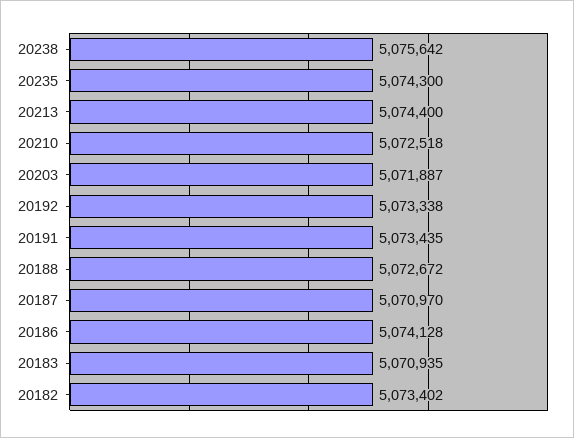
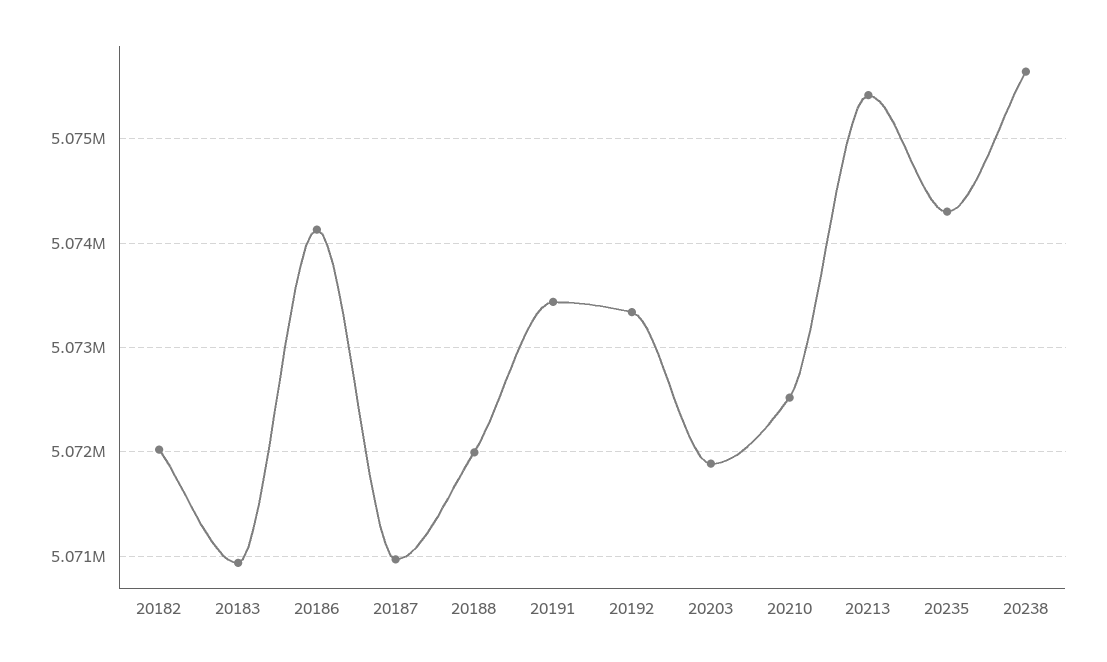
20213: 5074400 -> 5075400
20188: 5072672 -> 5072000
20182: 5073402 -> 5072000

